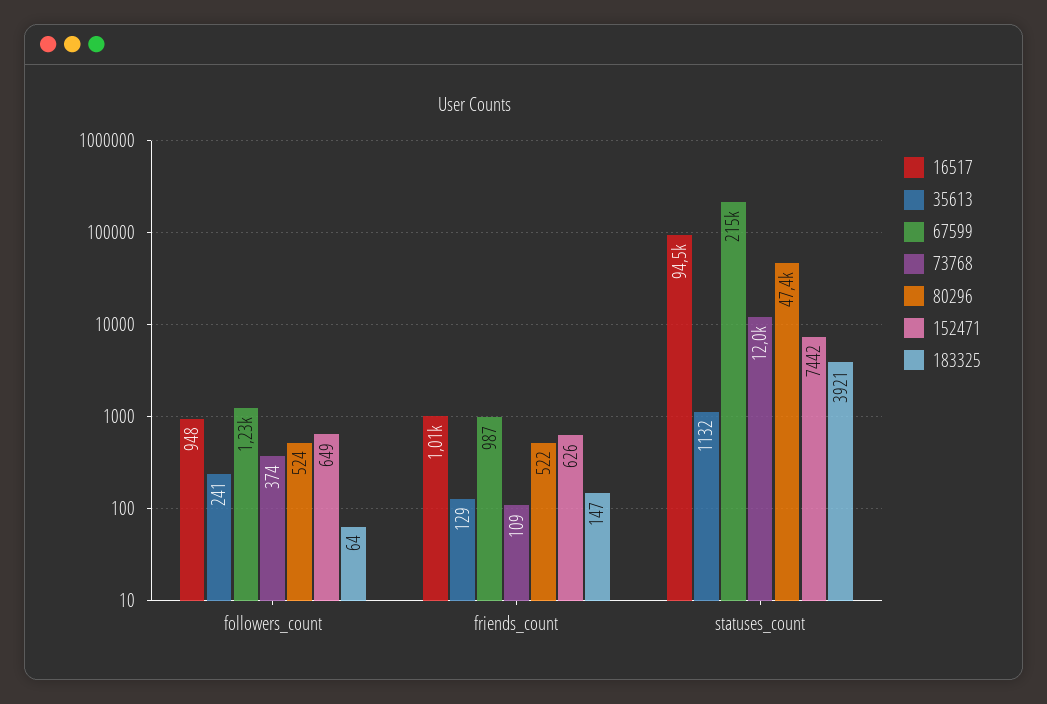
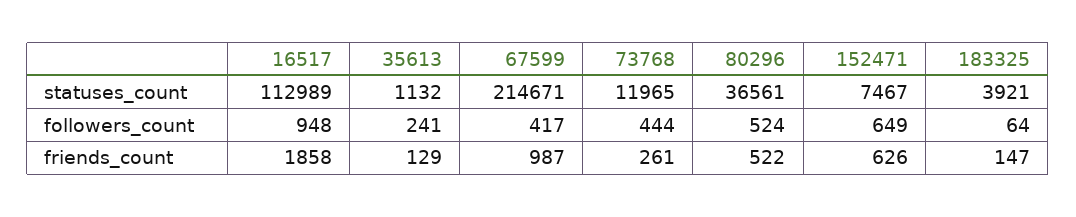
67599, followers_count: 1230 -> 417
73768, followers_count: 374 -> 444
16517, friends_count: 1010 -> 1858
73768, friends_count: 109 -> 261
16517, statuses_count: 94500 -> 112989
80296, statuses_count: 47400 -> 36561
152471, statuses_count: 7442 -> 7467

